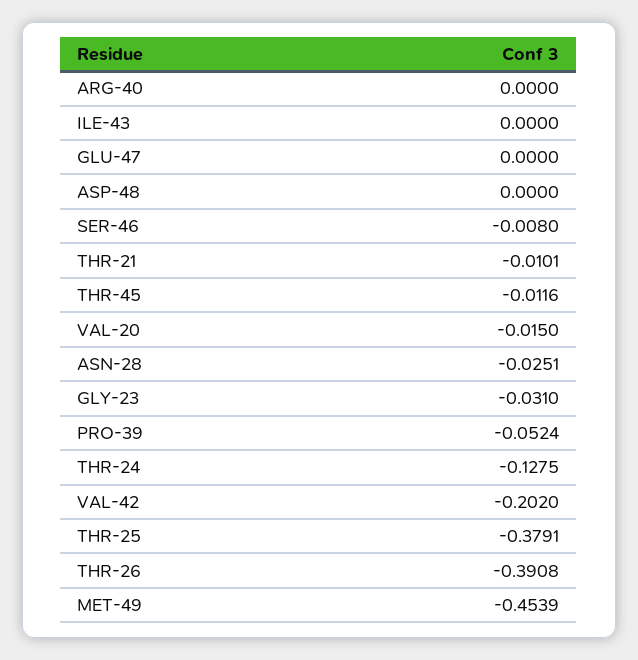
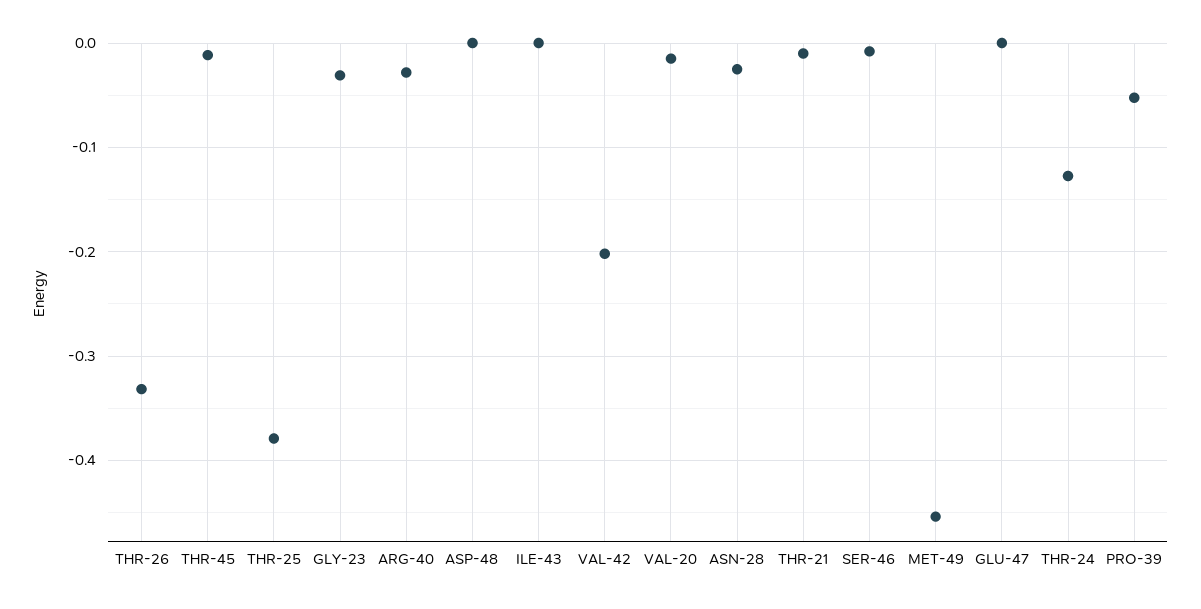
ARG-40: 0 -> -0.03
THR-26: -0.3908 -> -0.33

